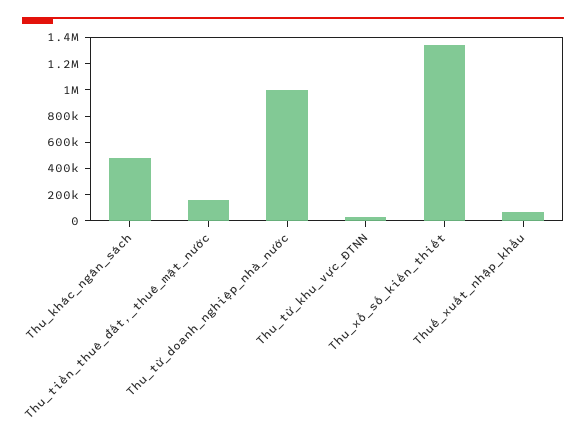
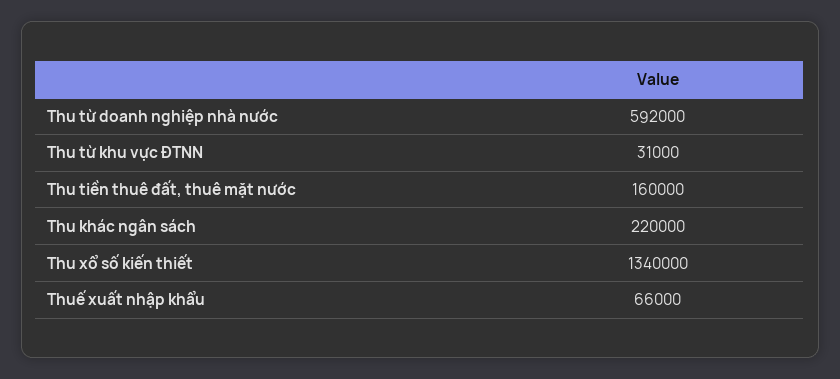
Thu_khác_ngân_sách: 500000 -> 220000
Thu_từ_doanh_nghiệp_nhà_nước: 1000000 -> 592000

